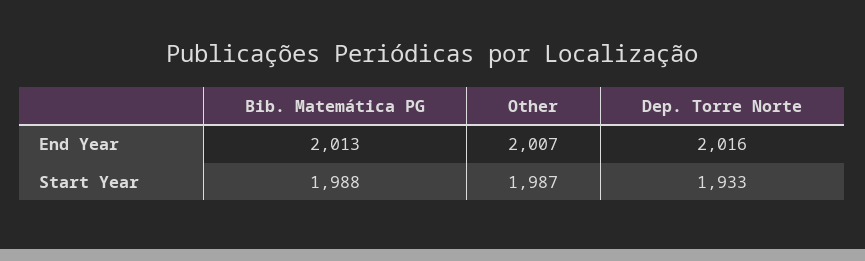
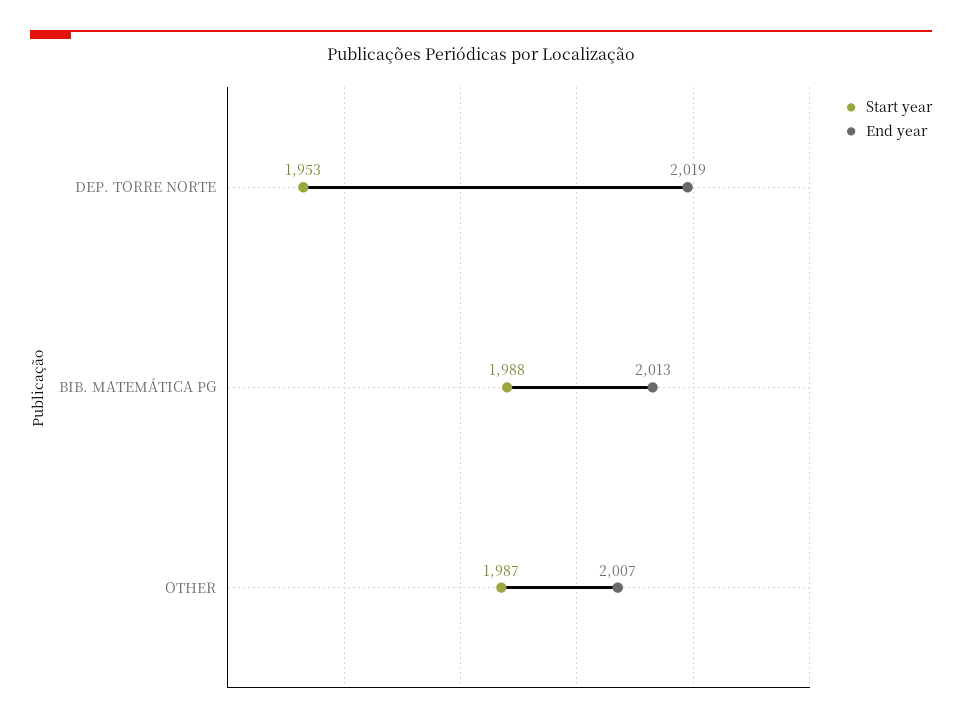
End Year, Dep. Torre Norte: 2016 -> 2019
Start Year, Dep. Torre Norte: 1933 -> 1953

